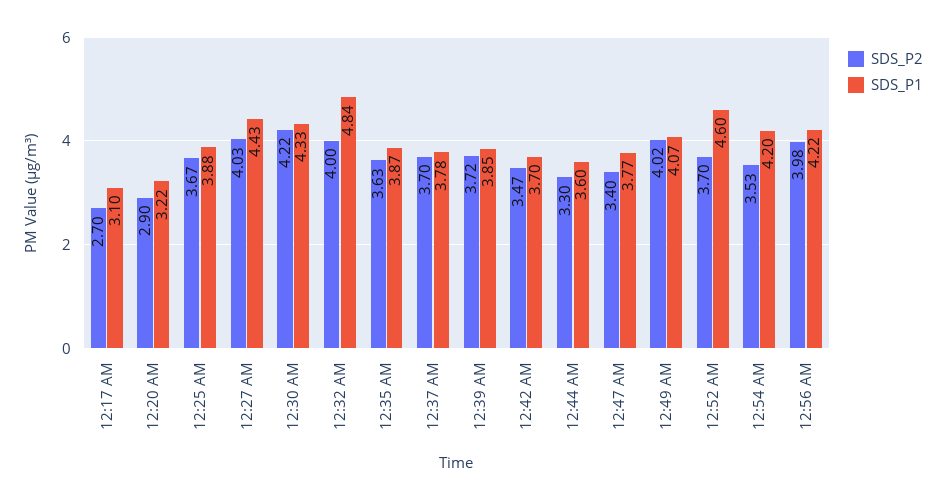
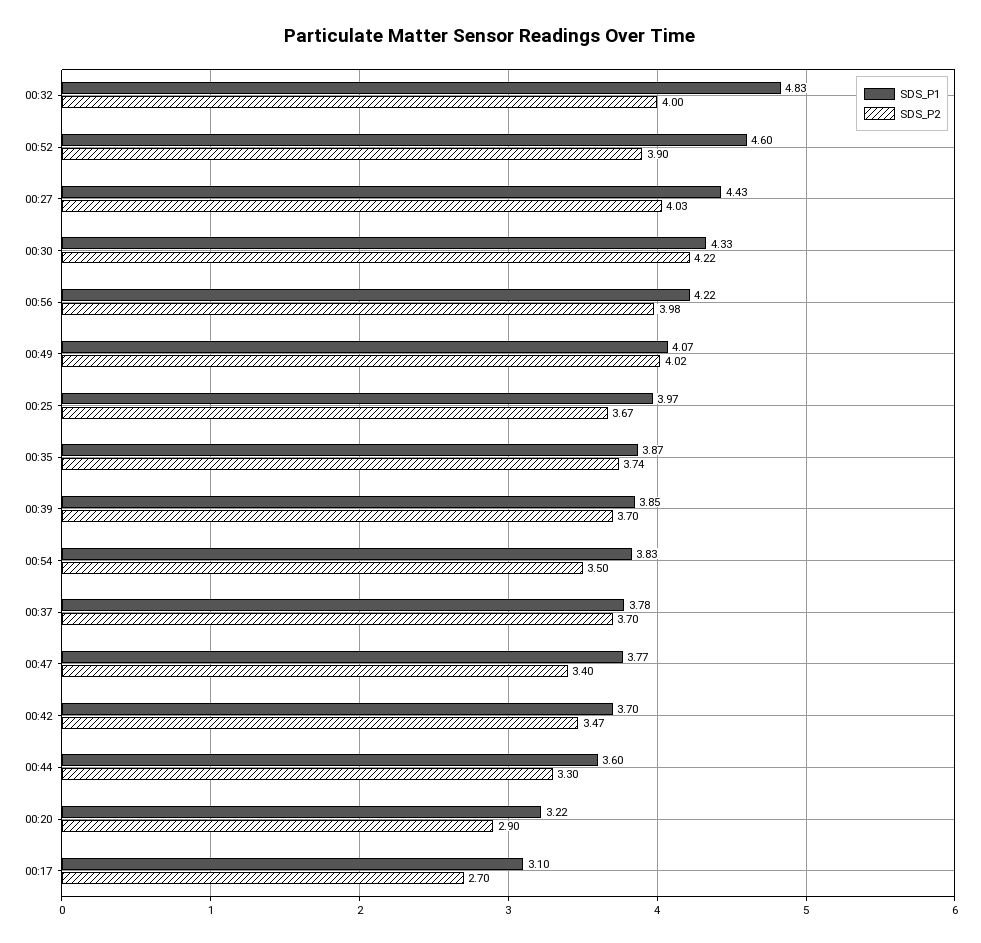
SDS_P1, 12:25 AM: 3.88 -> 3.97
SDS_P1, 12:32 AM: 4.84 -> 4.83
SDS_P2, 12:35 AM: 3.63 -> 3.74
SDS_P2, 12:39 AM: 3.72 -> 3.7
SDS_P2, 12:52 AM: 3.7 -> 3.9
SDS_P2, 12:54 AM: 3.53 -> 3.5
SDS_P1, 12:54 AM: 4.2 -> 3.83

